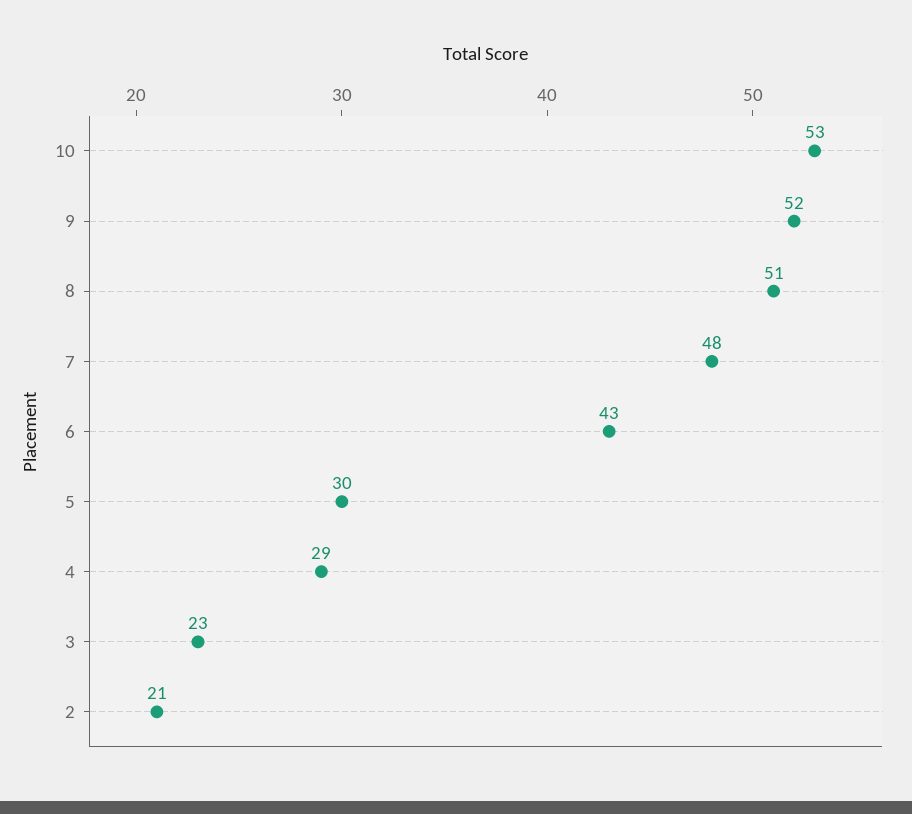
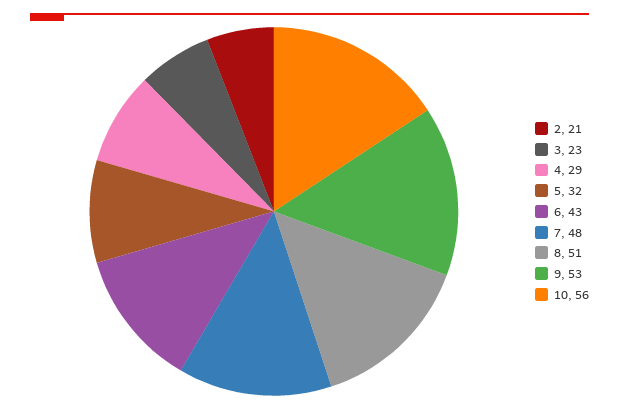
10: 53 -> 56
9: 52 -> 53
5: 30 -> 32

